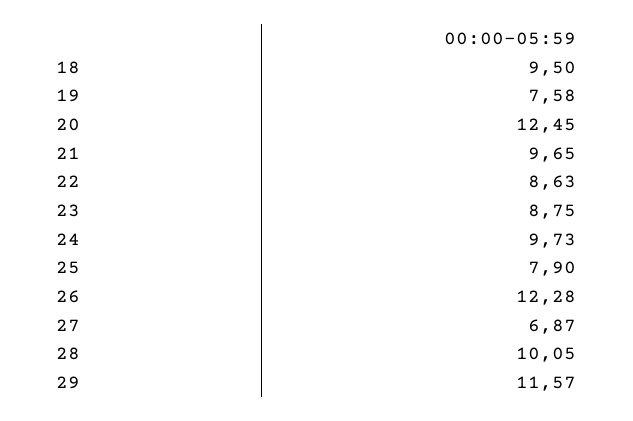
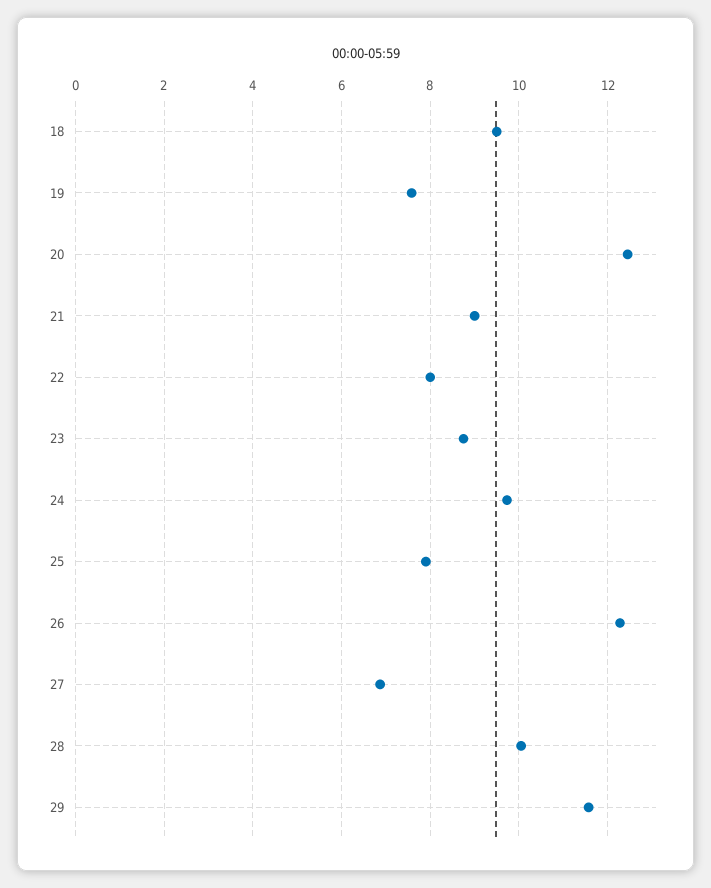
21: 9.65 -> 9
22: 8.63 -> 8

